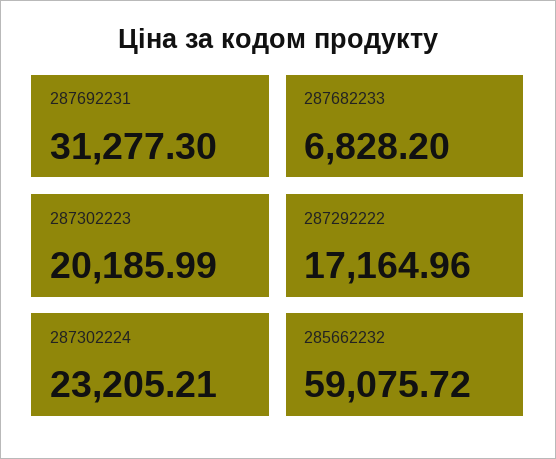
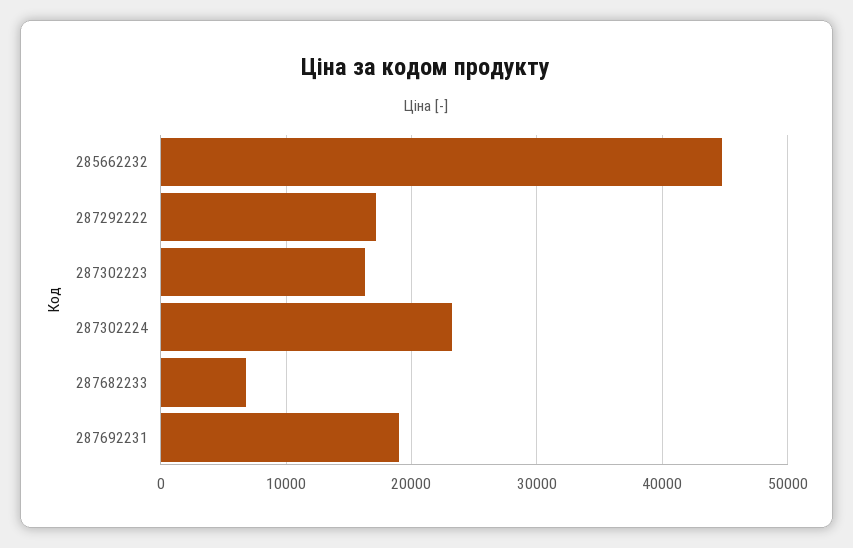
287692231: 31277.3 -> 19000
287302223: 20185.99 -> 16000
285662232: 59075.72 -> 45000

